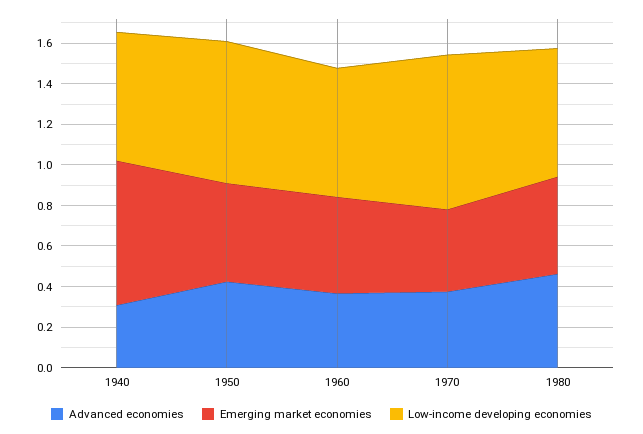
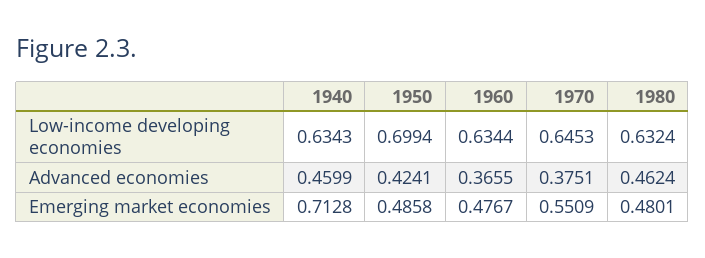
Advanced economies, 1940: 0.3 -> 0.4599
Emerging market economies, 1970: 0.4 -> 0.5509
Low-income developing economies, 1970: 0.75 -> 0.6453

